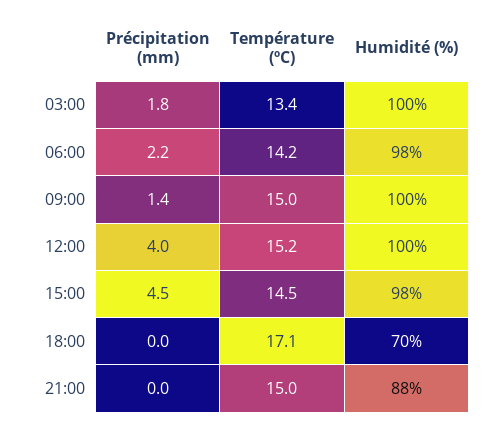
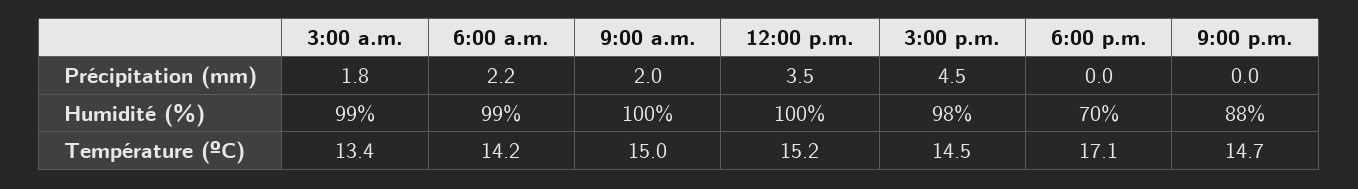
Humidité (%), 03:00: 100 -> 99
Humidité (%), 06:00: 98 -> 99
Précipitation (mm), 09:00: 1.4 -> 2
Précipitation (mm), 12:00: 4 -> 3.5
Température (ºC), 21:00: 15 -> 14.7

